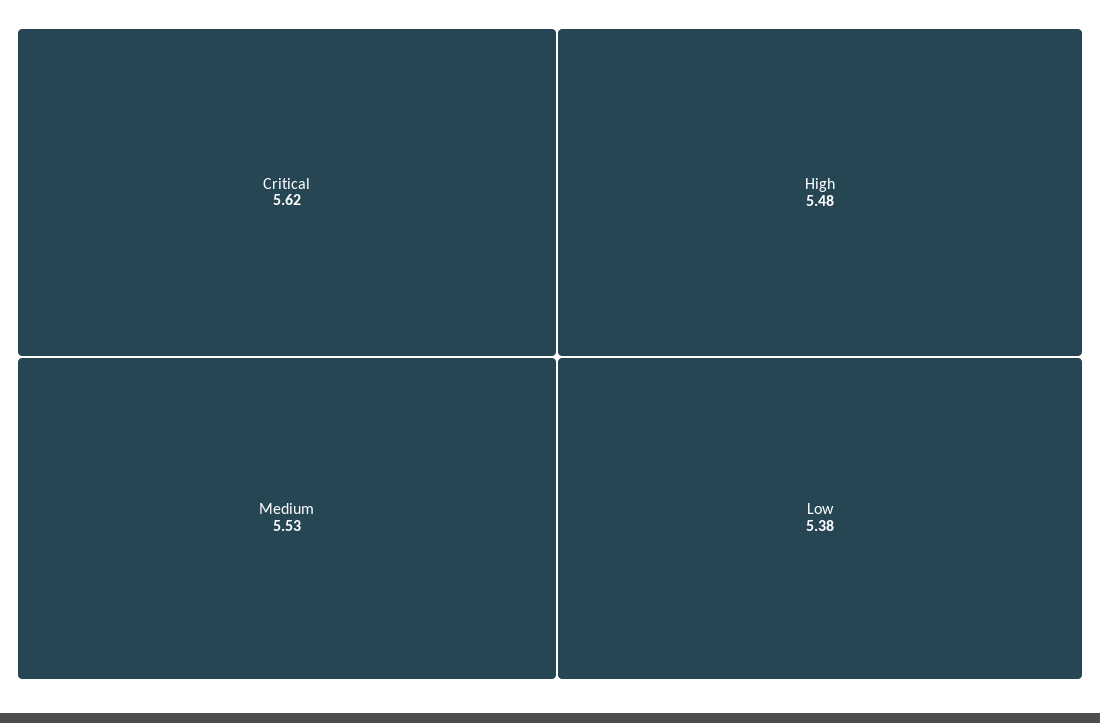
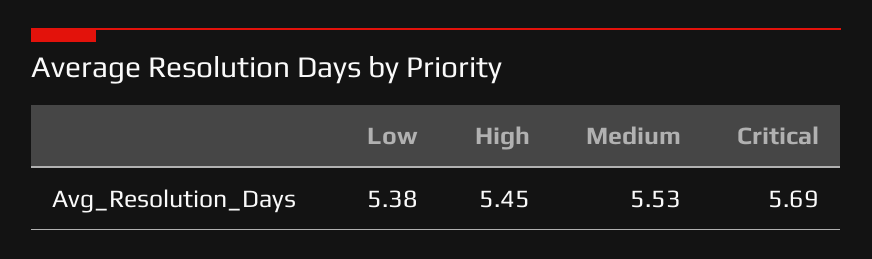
Critical: 5.62 -> 5.69
High: 5.48 -> 5.45

